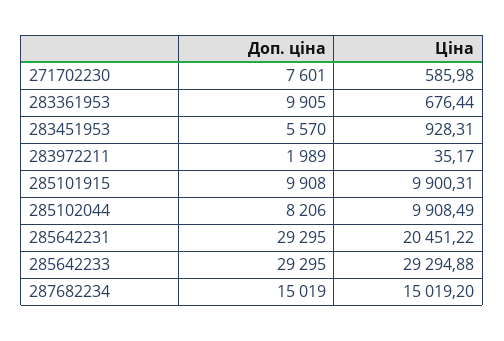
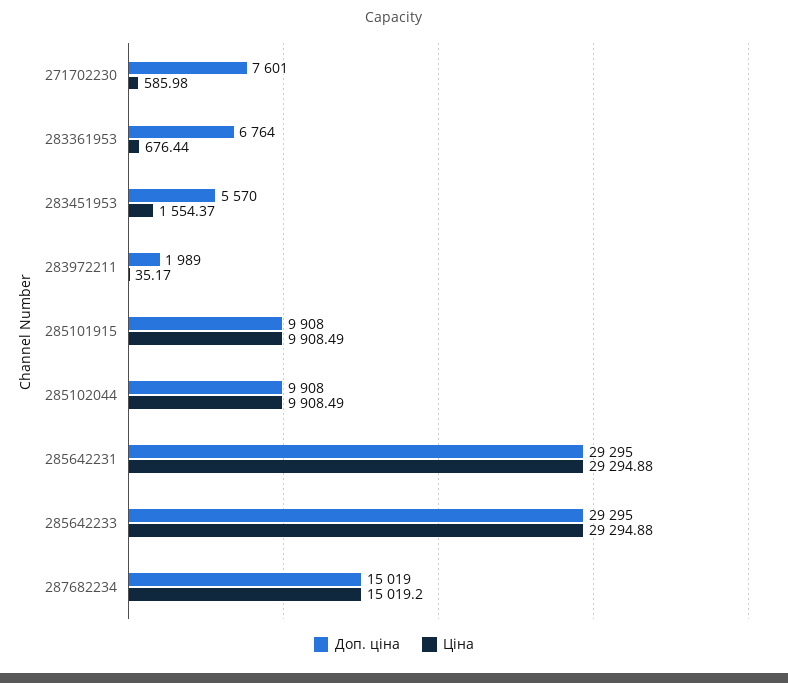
Доп. ціна, 283361953: 9905 -> 6764
Ціна, 283451953: 928.31 -> 1554.37
Ціна, 285101915: 9900.31 -> 9908.49
Доп. ціна, 285102044: 8206 -> 9908
Ціна, 285642231: 20451.22 -> 29294.88

